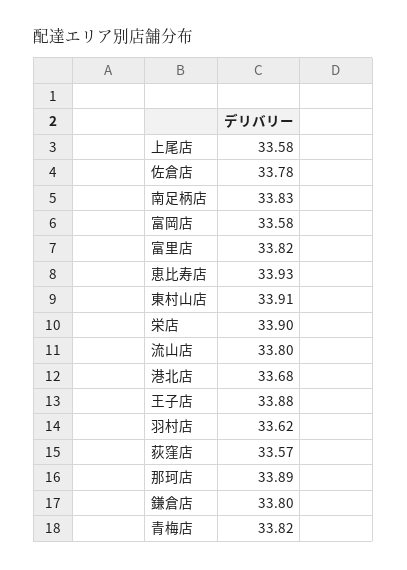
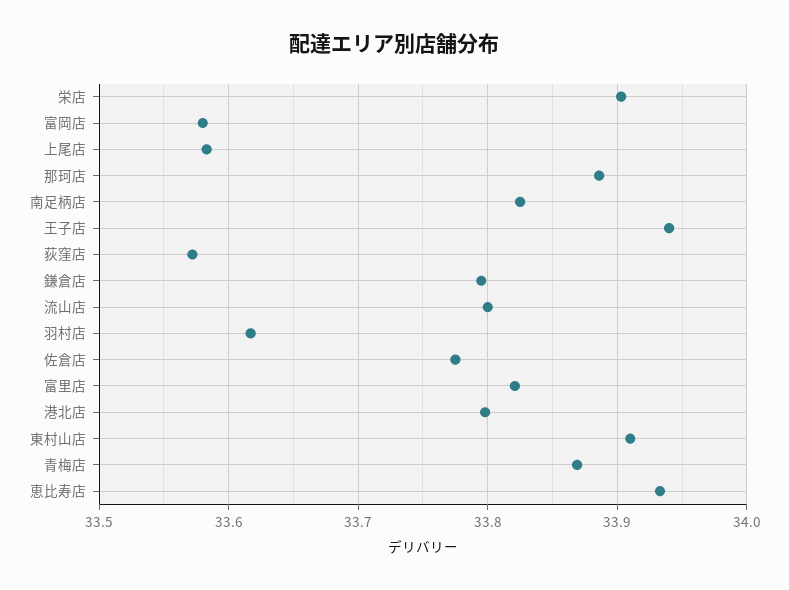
港北店: 33.68 -> 33.8
王子店: 33.88 -> 33.94
青梅店: 33.82 -> 33.87

